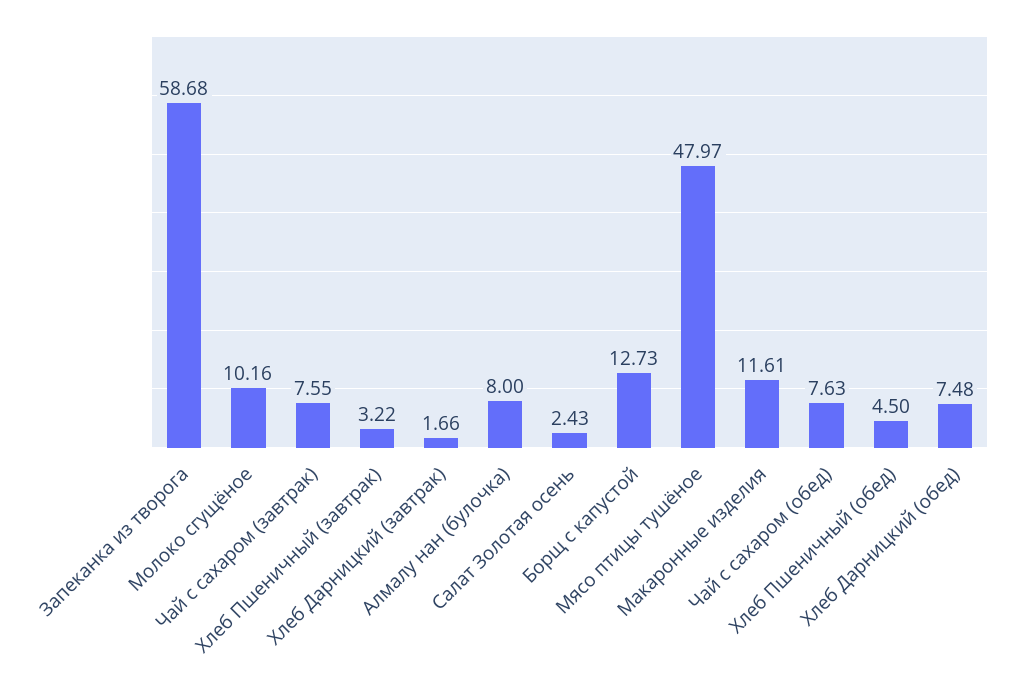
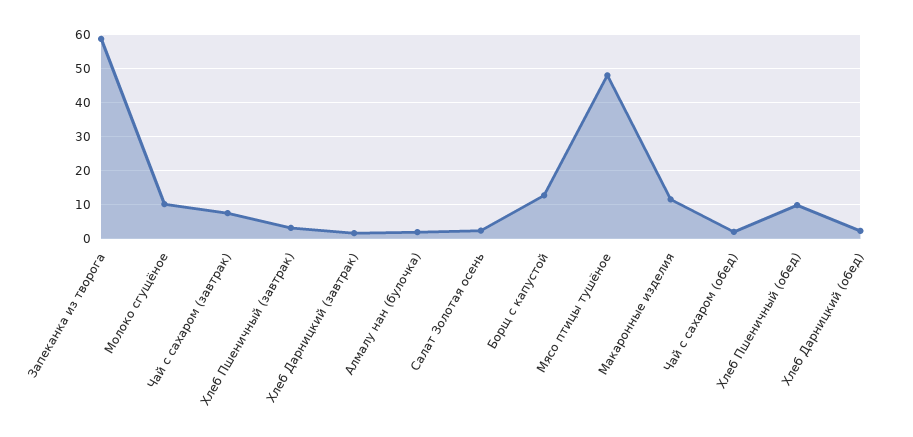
Алмалу нан (булочка): 8 -> 2
Чай с сахаром (обед): 7.63 -> 2
Хлеб Пшеничный (обед): 4.5 -> 10
Хлеб Дарницкий (обед): 7.48 -> 2

